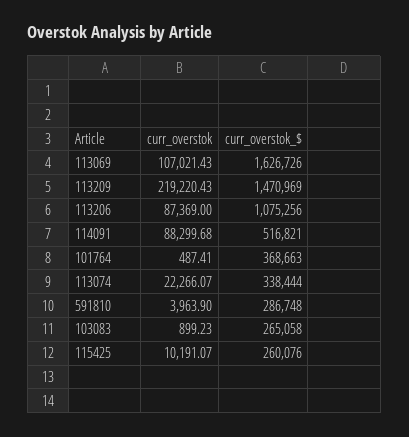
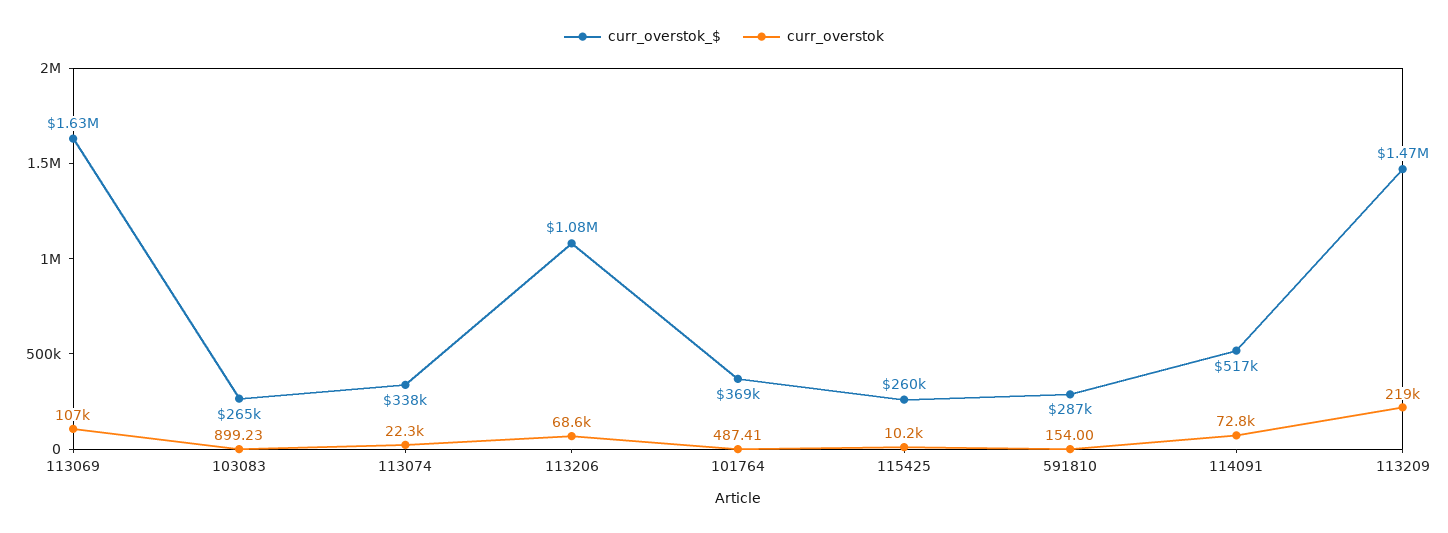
curr_overstok, 113206: 87369 -> 68600
curr_overstok, 114091: 88299.68 -> 72800
curr_overstok, 591810: 3963.9 -> 154

